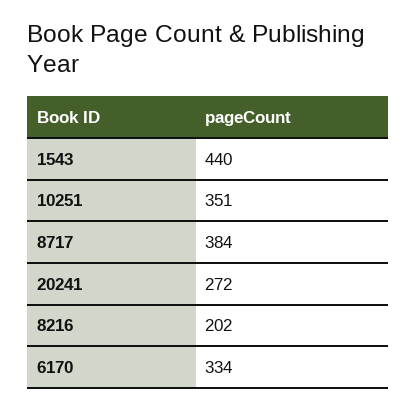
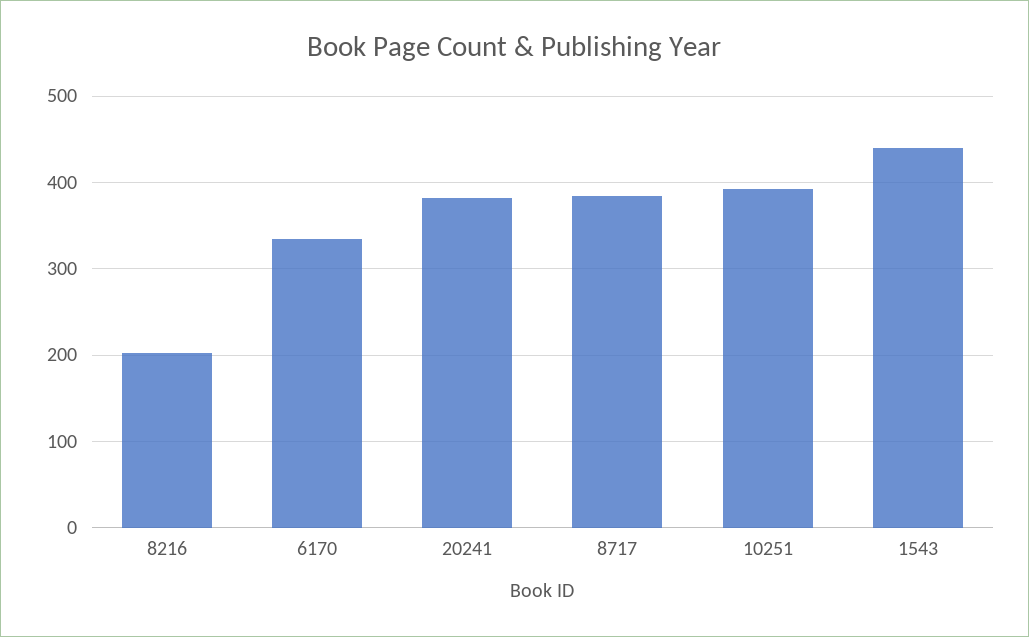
10251: 351 -> 390
20241: 272 -> 380

